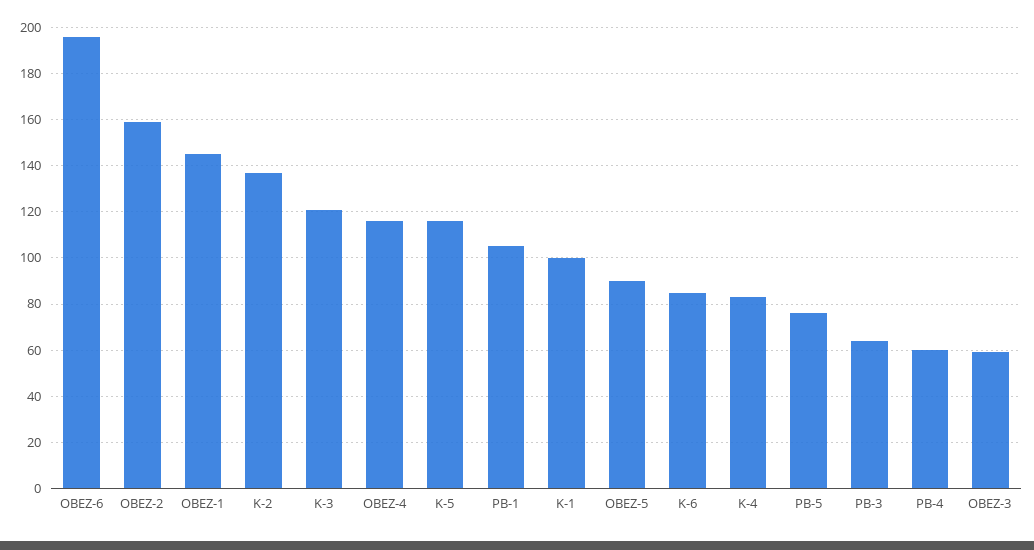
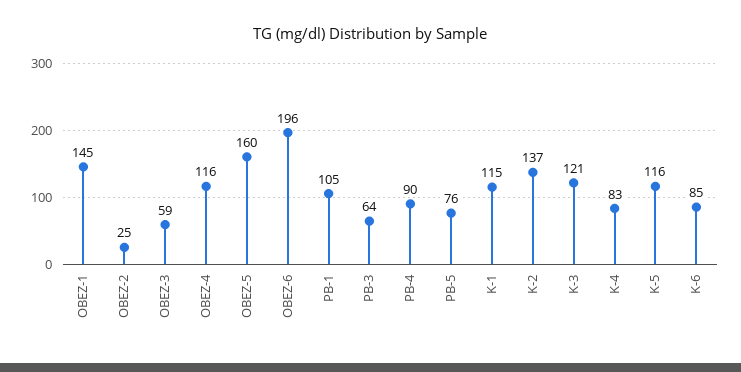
OBEZ-2: 160 -> 25
K-1: 100 -> 115
OBEZ-5: 90 -> 160
PB-4: 60 -> 90

